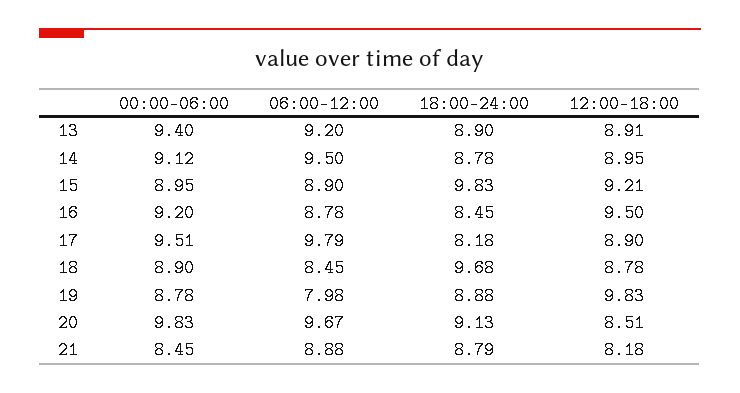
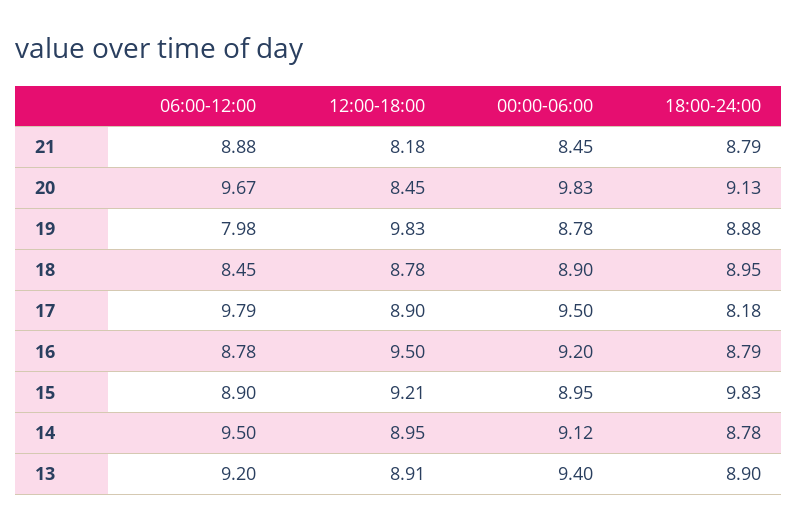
18:00-24:00, 16: 8.45 -> 8.79
00:00-06:00, 17: 9.51 -> 9.5
18:00-24:00, 18: 9.68 -> 8.95
12:00-18:00, 20: 8.51 -> 8.45

